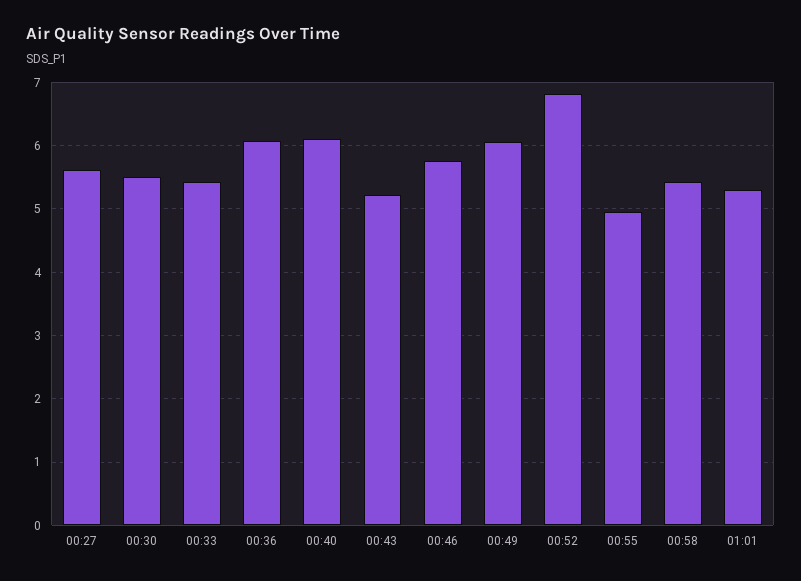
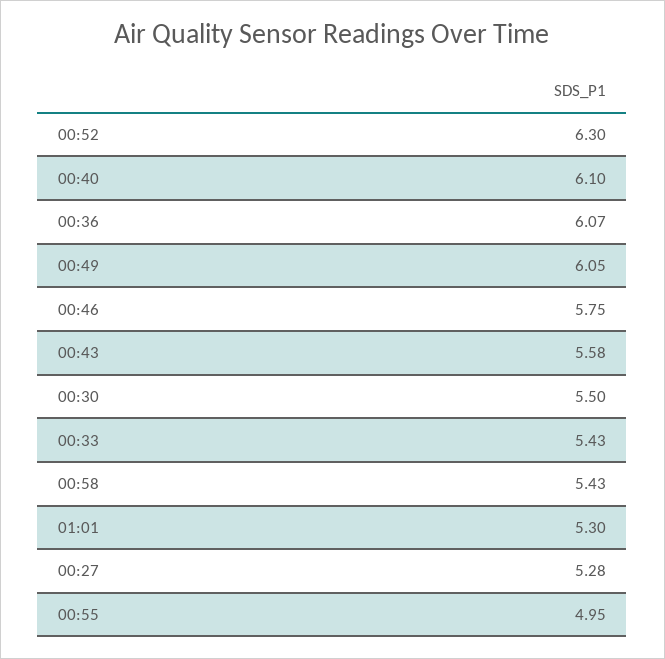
00:27: 5.6 -> 5.28
00:43: 5.2 -> 5.58
00:52: 6.8 -> 6.3

